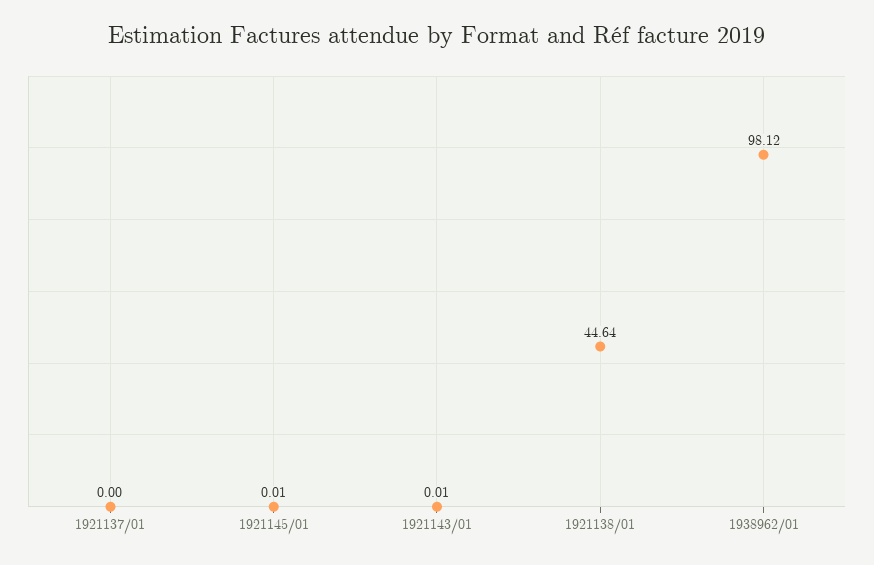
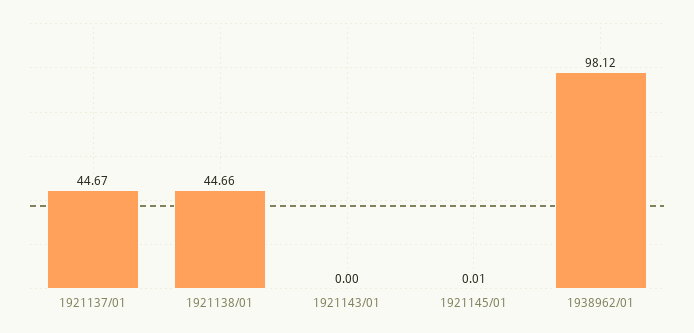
1921137/01: 0 -> 44.67
1921143/01: 0.01 -> 0
1921138/01: 44.64 -> 44.66

